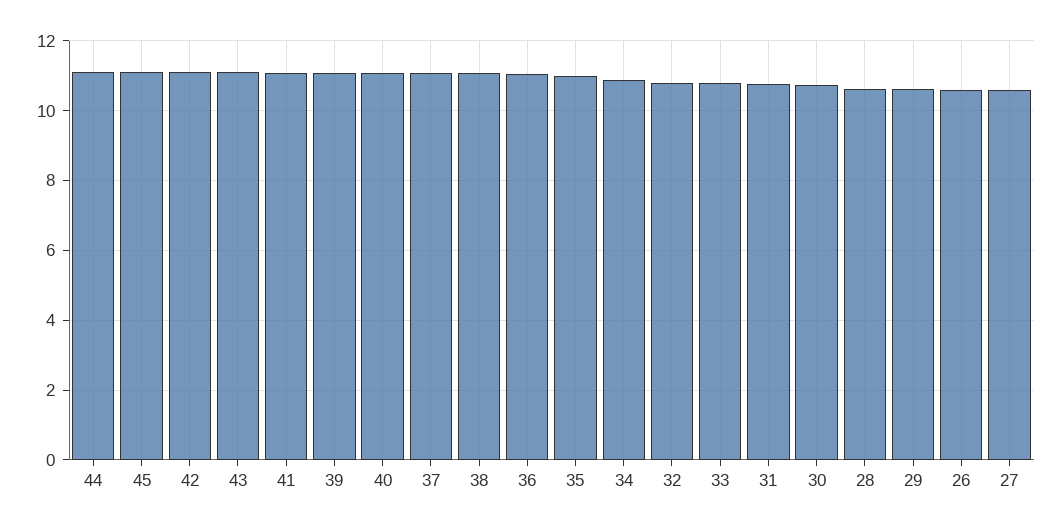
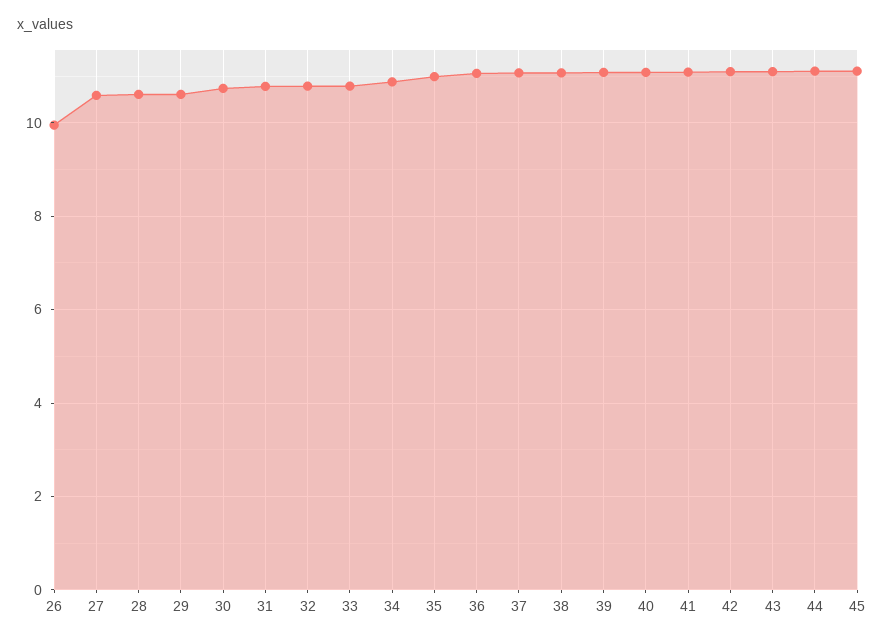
26: 10.6 -> 10

